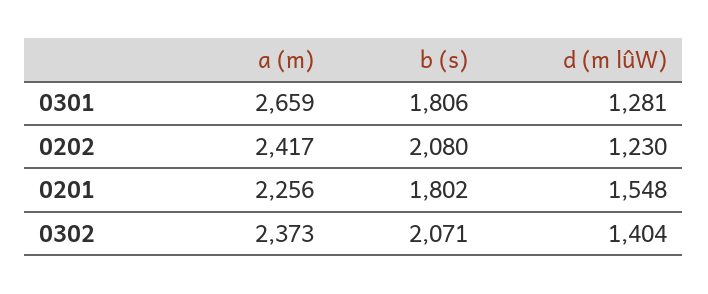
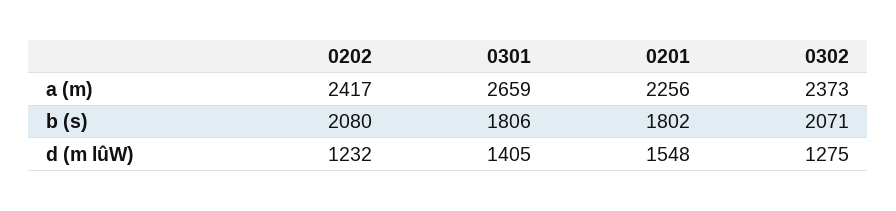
d (m lûW), 0301: 1281 -> 1405
d (m lûW), 0202: 1230 -> 1232
d (m lûW), 0302: 1404 -> 1275

